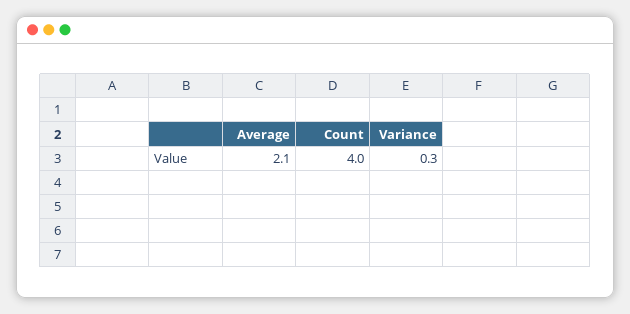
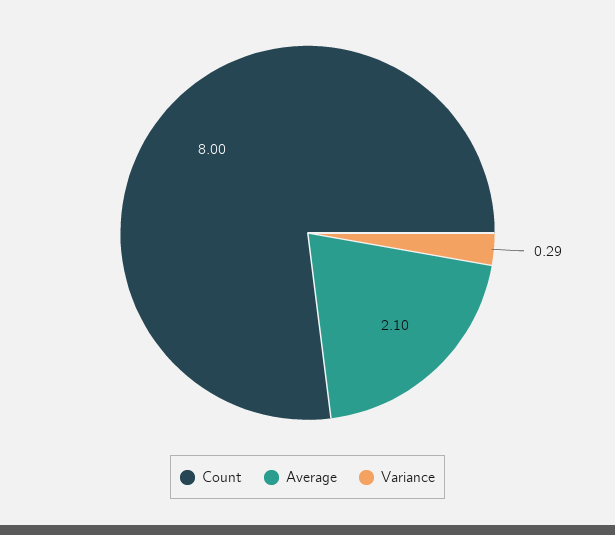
Count: 4 -> 8

